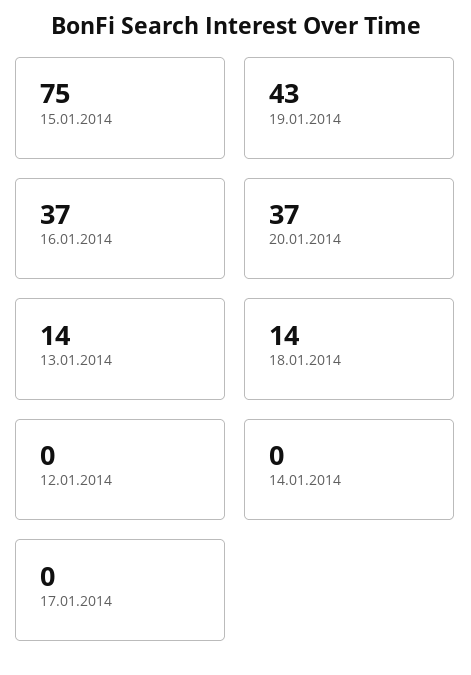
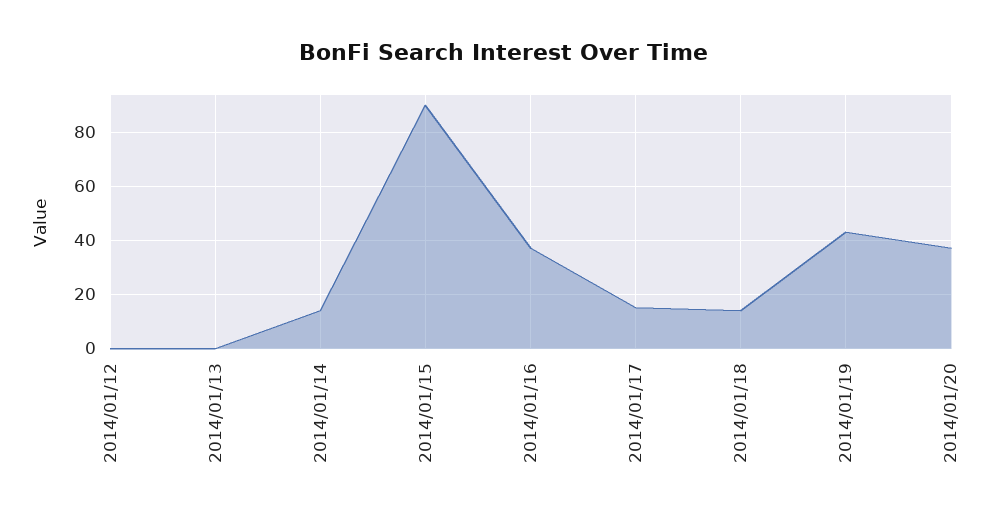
15.01.2014: 75 -> 90
13.01.2014: 14 -> 0
14.01.2014: 0 -> 15
17.01.2014: 0 -> 15

